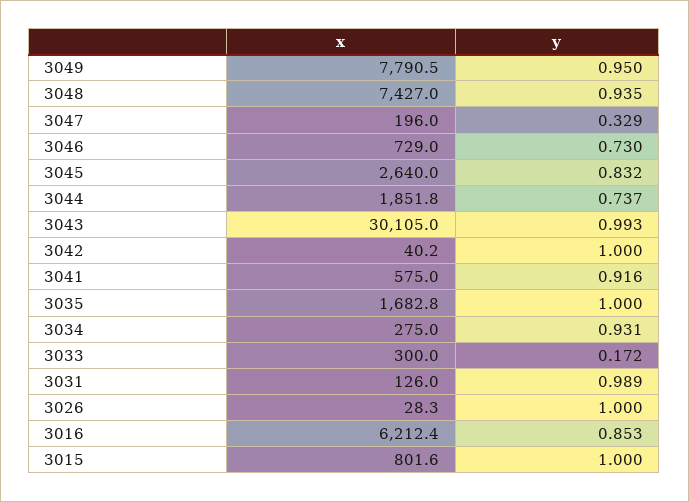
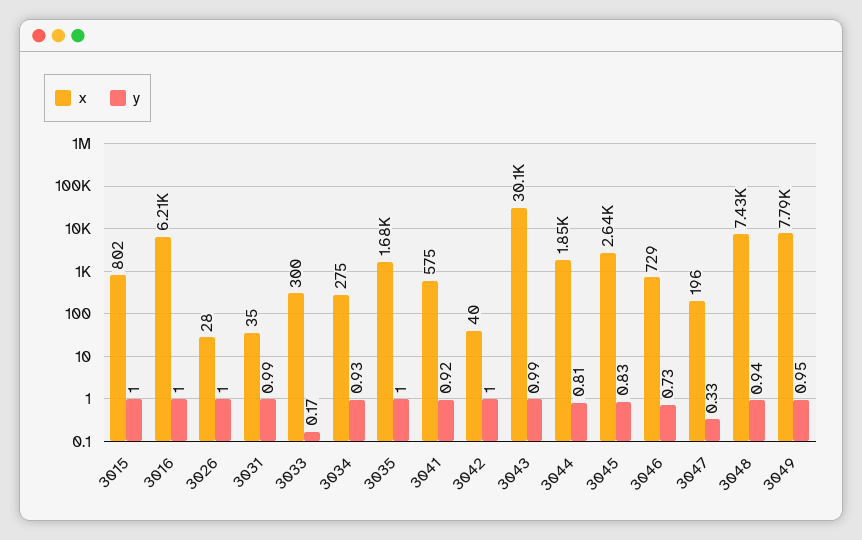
y, 3044: 0.737 -> 0.81
x, 3031: 126 -> 35
y, 3016: 0.853 -> 1

